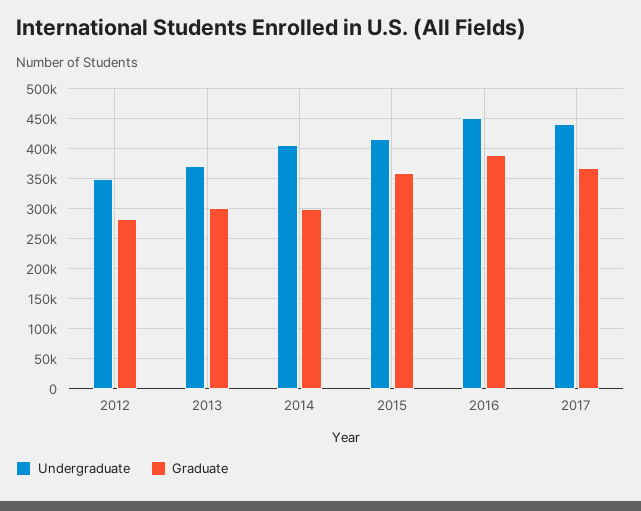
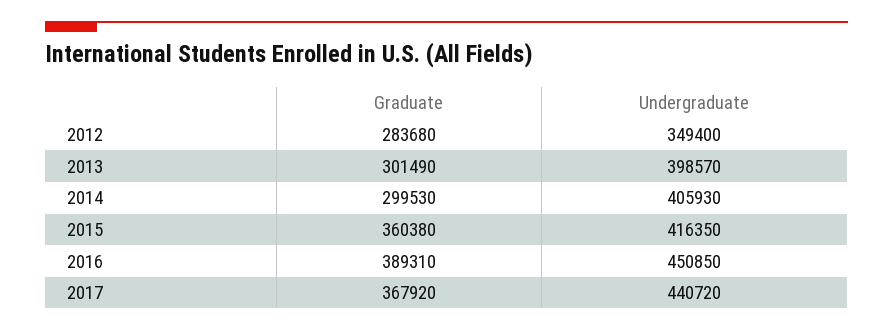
Undergraduate, 2013: 370000 -> 398570

